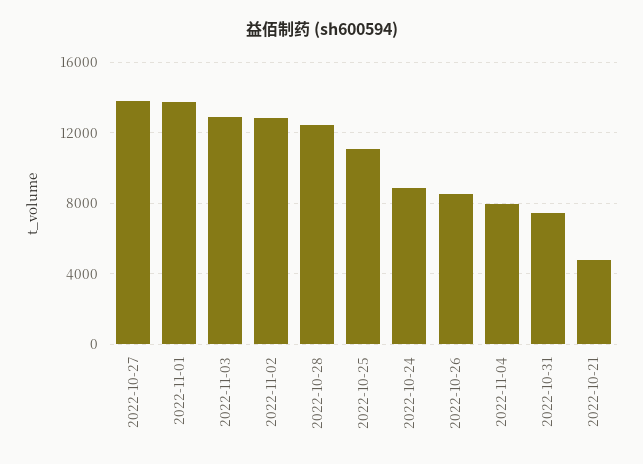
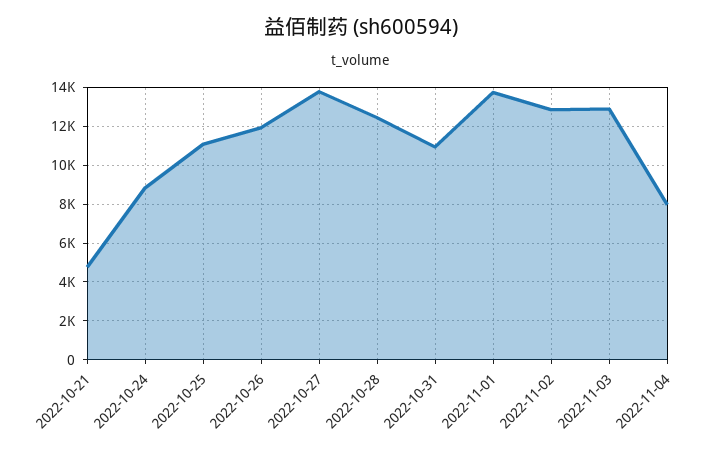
2022-10-26: 8500 -> 12000
2022-10-31: 7500 -> 11000

